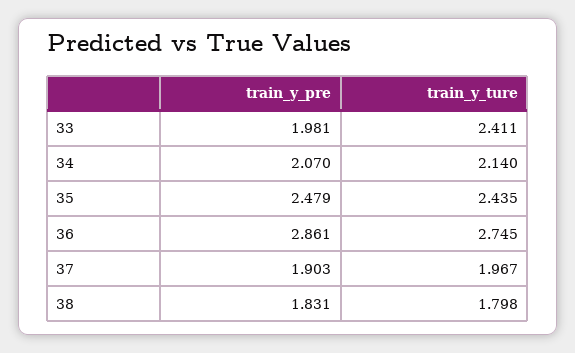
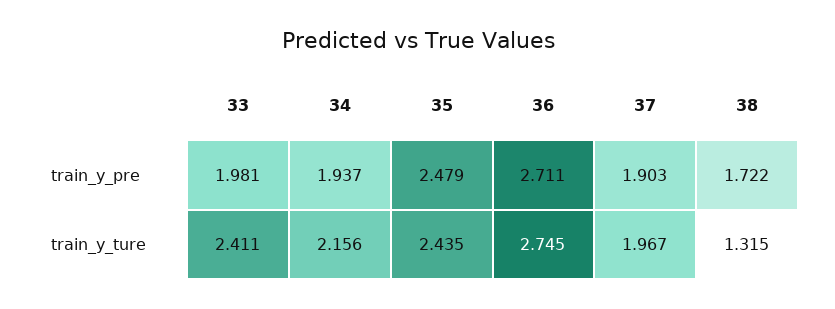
train_y_pre, 34: 2.07 -> 1.937
train_y_ture, 34: 2.14 -> 2.156
train_y_pre, 36: 2.861 -> 2.711
train_y_pre, 38: 1.831 -> 1.722
train_y_ture, 38: 1.798 -> 1.315

